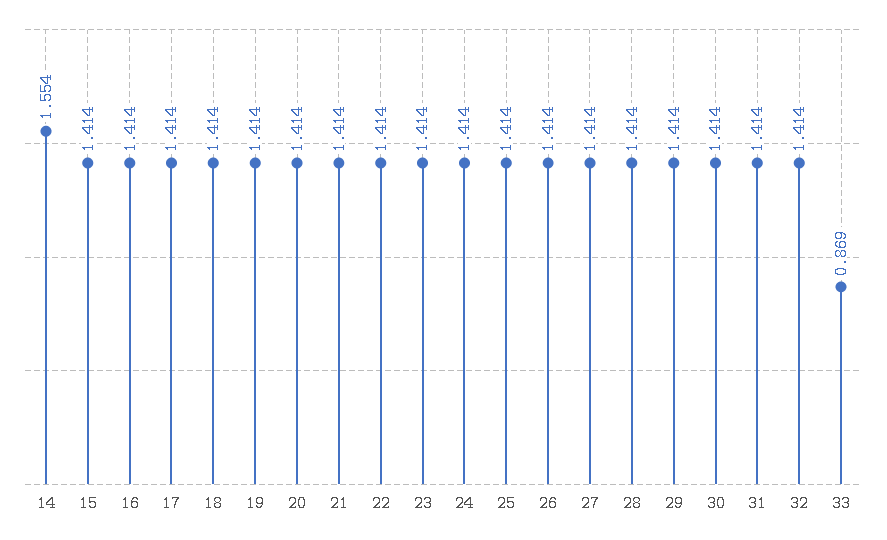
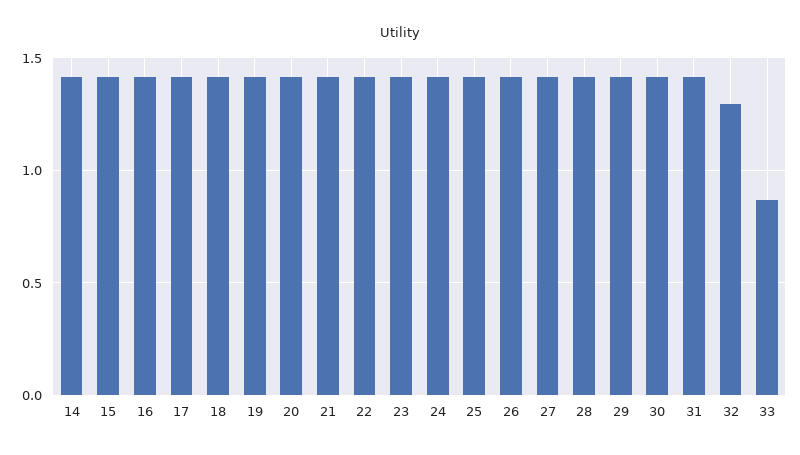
14: 1.554 -> 1.4
32: 1.414 -> 1.3

